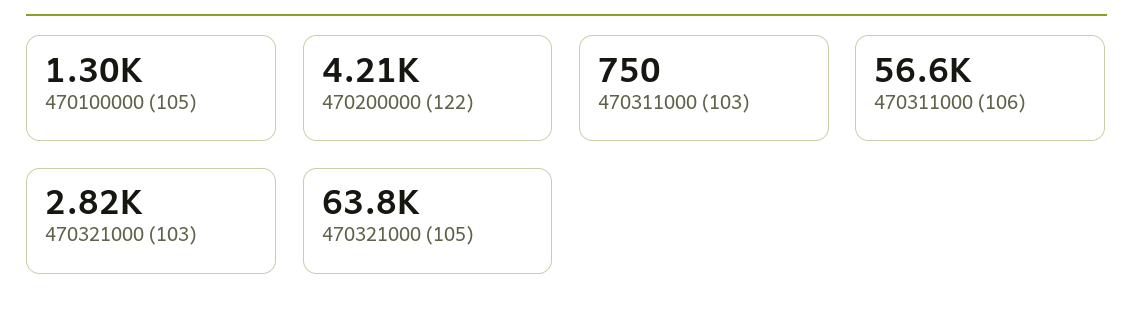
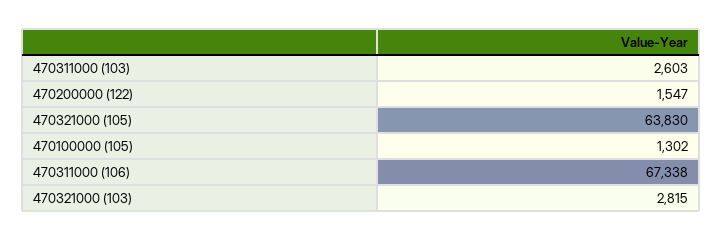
470200000 (122): 4210 -> 1547
470311000 (103): 750 -> 2603
470311000 (106): 56600 -> 67338

